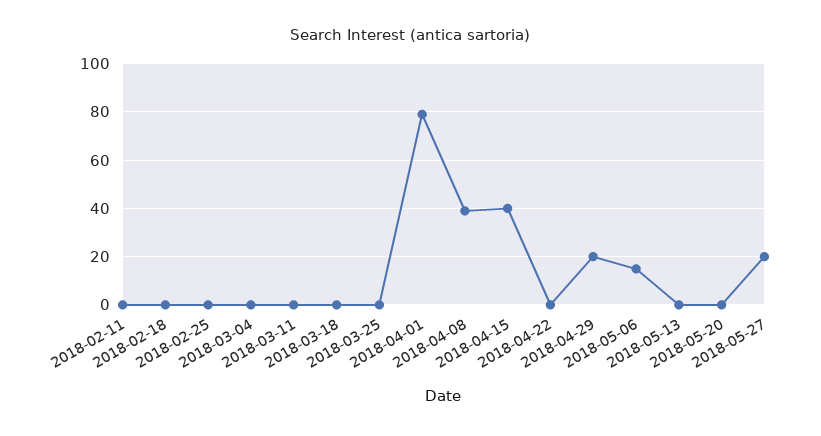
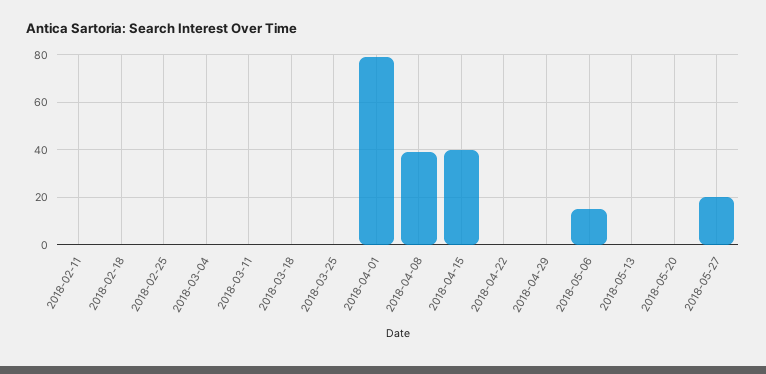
2018-04-29: 20 -> 0

